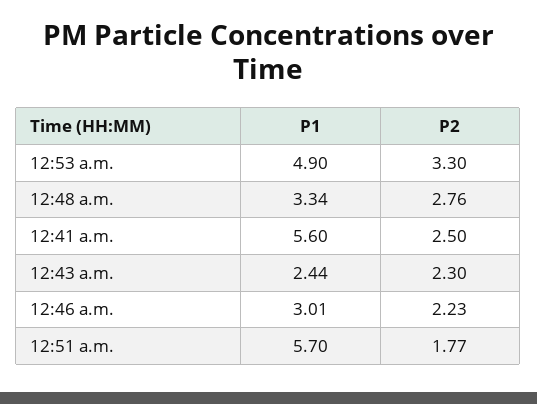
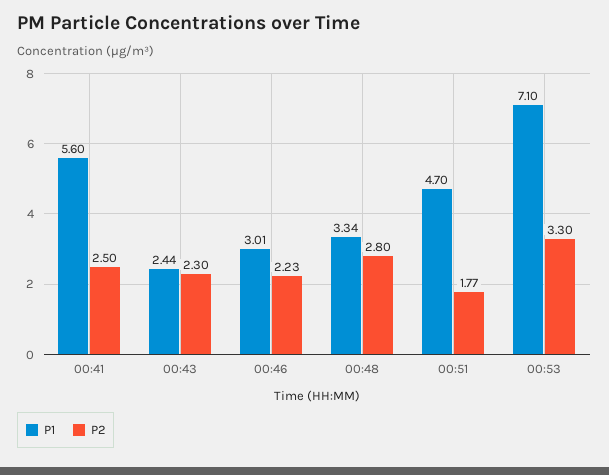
P1, 12:53 a.m.: 4.9 -> 7.1
P2, 12:48 a.m.: 2.76 -> 2.8
P1, 12:51 a.m.: 5.7 -> 4.7

